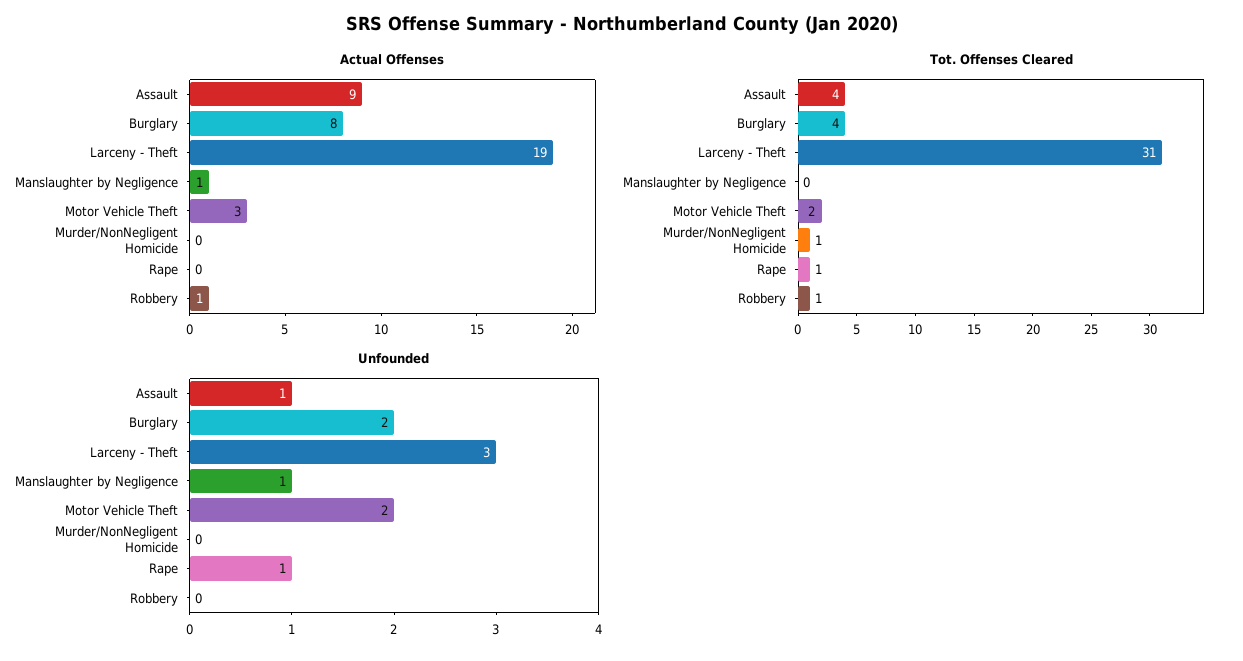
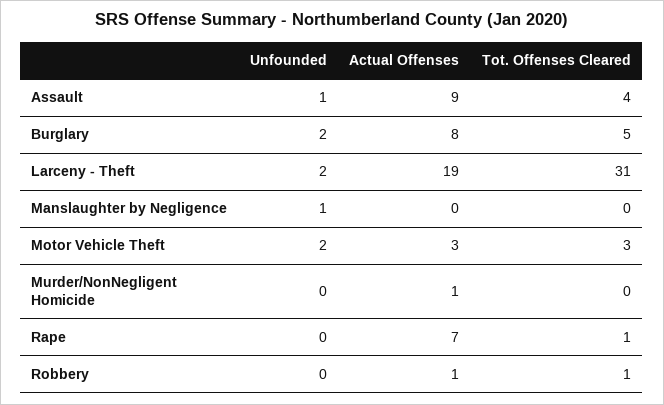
Actual Offenses, Manslaughter by Negligence: 1 -> 0
Actual Offenses, Murder/NonNegligent Homicide: 0 -> 1
Actual Offenses, Rape: 0 -> 7
Tot. Offenses Cleared, Burglary: 4 -> 5
Tot. Offenses Cleared, Motor Vehicle Theft: 2 -> 3
Tot. Offenses Cleared, Murder/NonNegligent Homicide: 1 -> 0
Unfounded, Larceny - Theft: 3 -> 2
Unfounded, Rape: 1 -> 0

